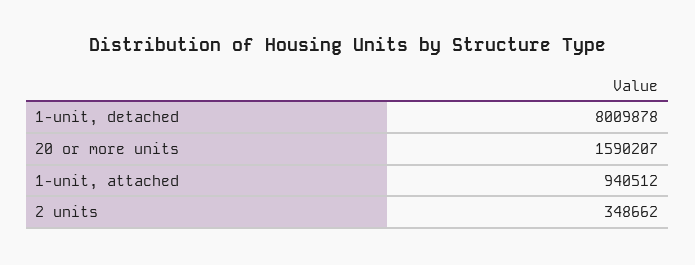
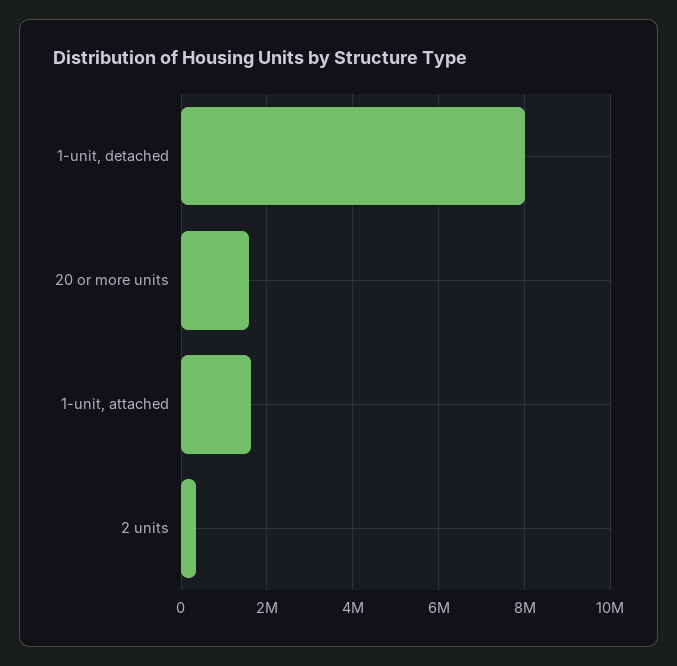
1-unit, attached: 940512 -> 1600000

